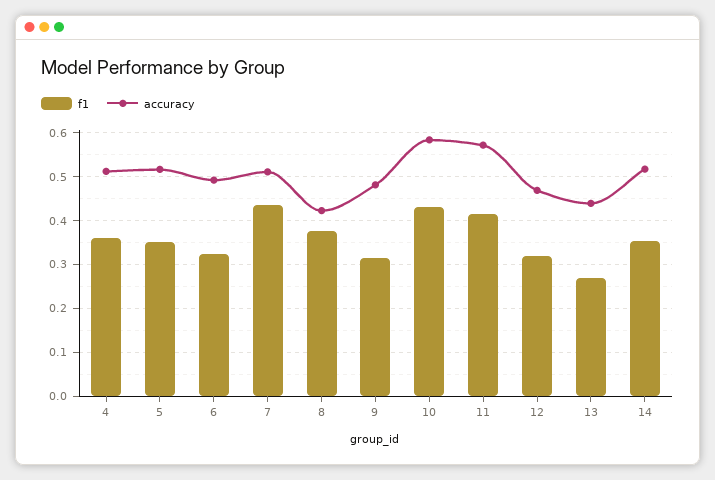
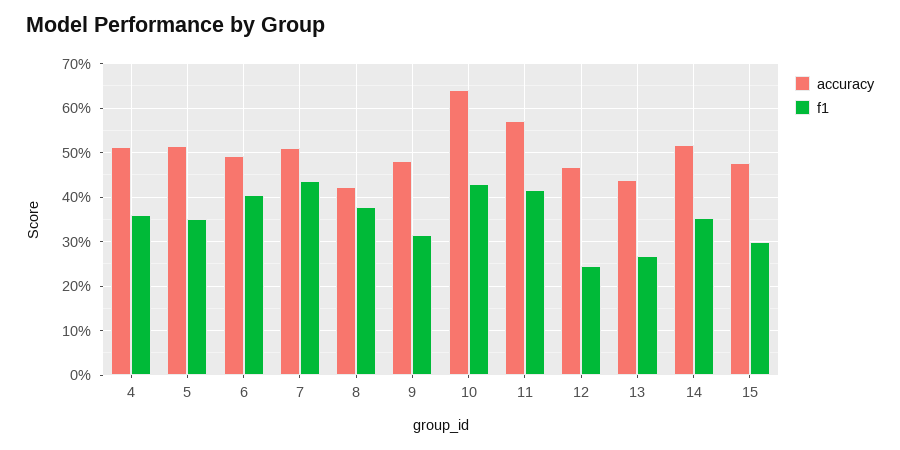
f1, 6: 0.32 -> 0.4
accuracy, 10: 0.58 -> 0.64
f1, 12: 0.32 -> 0.24
accuracy, 15: none -> 0.48
f1, 15: none -> 0.3

